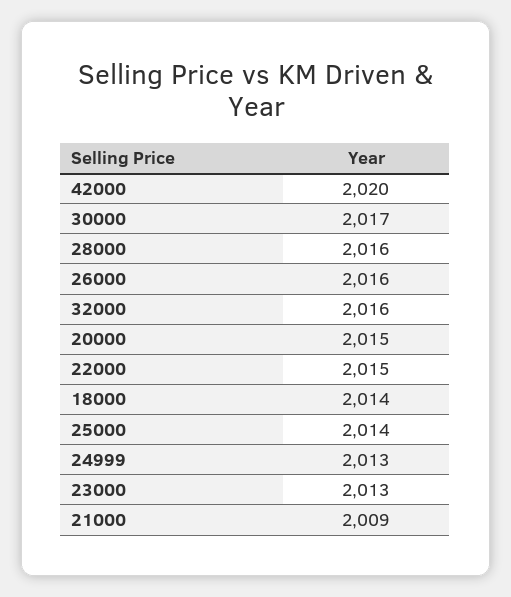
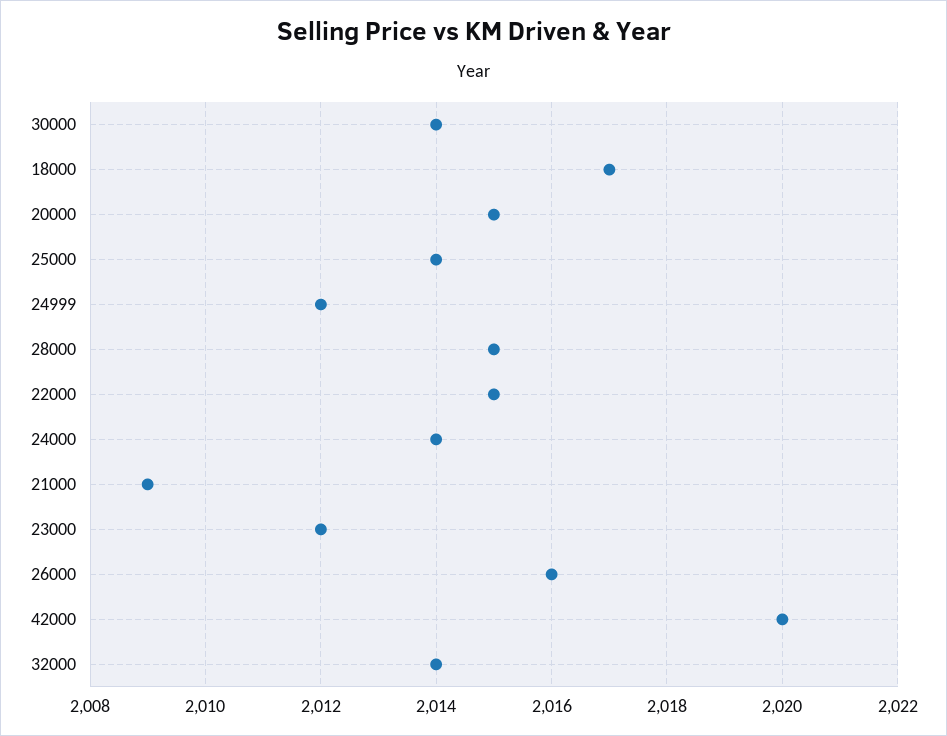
30000: 2017 -> 2014
28000: 2016 -> 2015
32000: 2016 -> 2014
18000: 2014 -> 2017
24999: 2013 -> 2012
23000: 2013 -> 2012
24000: none -> 2014

